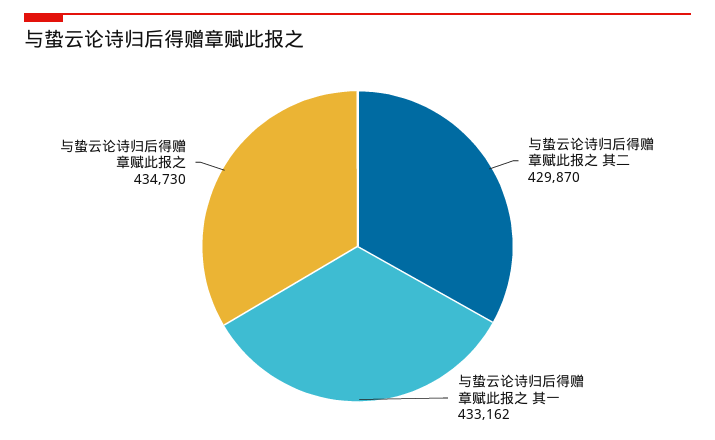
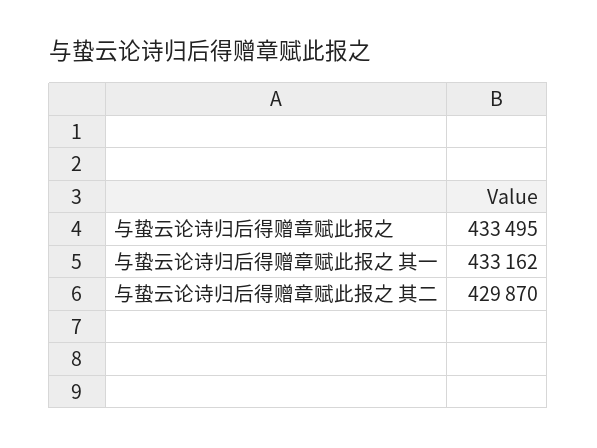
与蛰云论诗归后得赠章赋此报之: 434730 -> 433495

